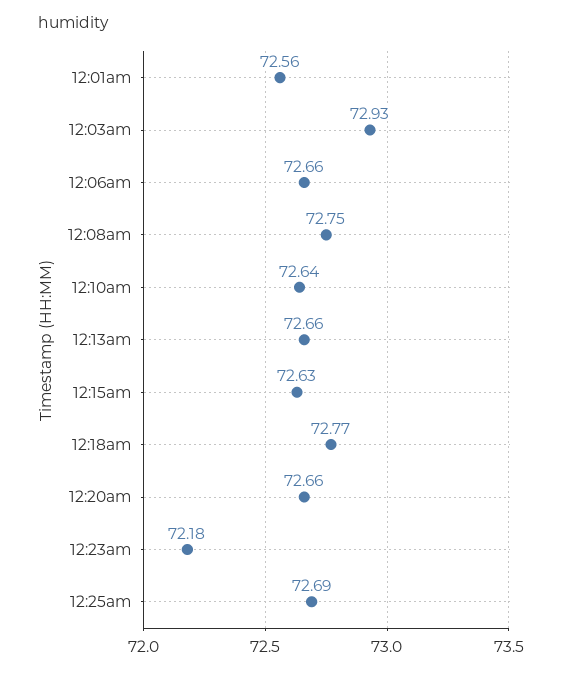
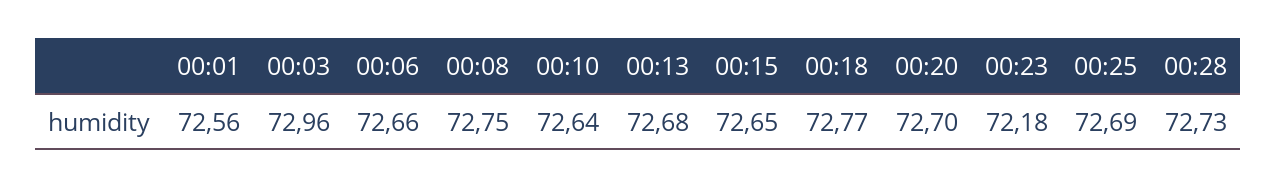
12:03am: 72.93 -> 72.96
12:13am: 72.66 -> 72.68
12:15am: 72.63 -> 72.65
12:20am: 72.66 -> 72.7
00:28: none -> 72.73

